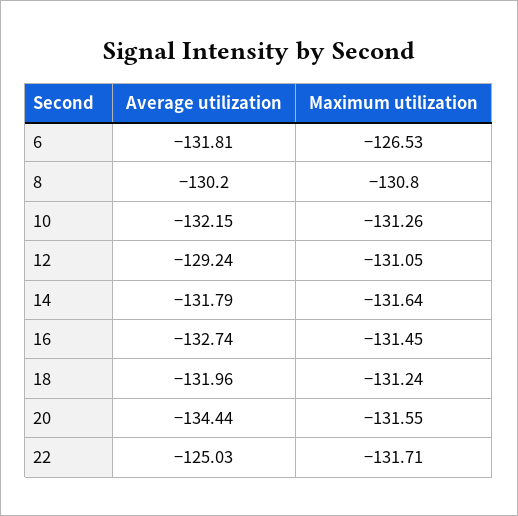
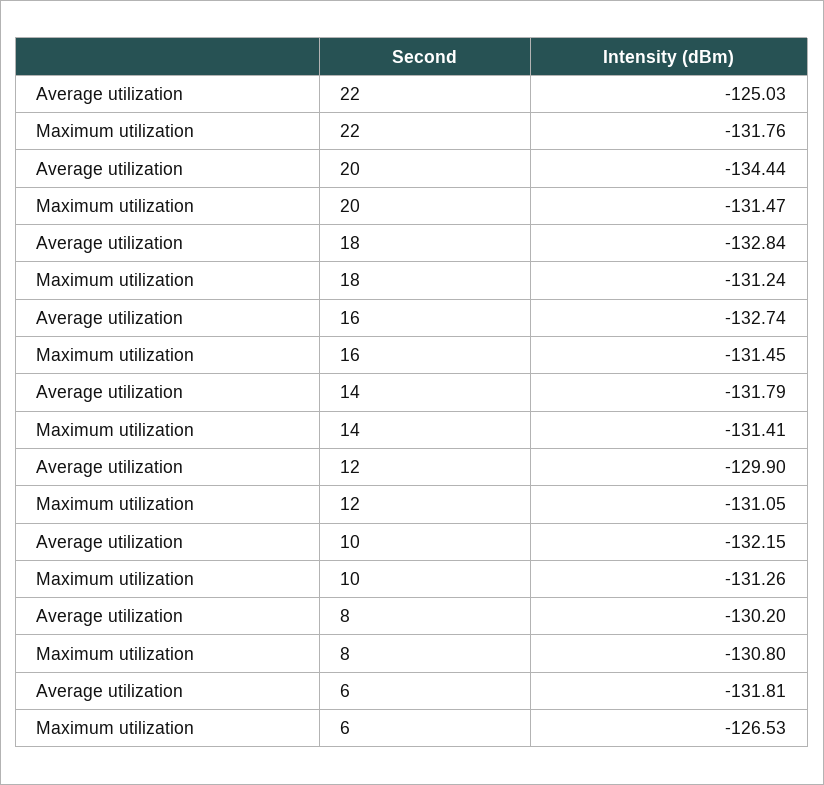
Average utilization, 12: -129.24 -> -129.9
Maximum utilization, 14: -131.64 -> -131.41
Average utilization, 18: -131.96 -> -132.84
Maximum utilization, 20: -131.55 -> -131.47
Maximum utilization, 22: -131.71 -> -131.76

